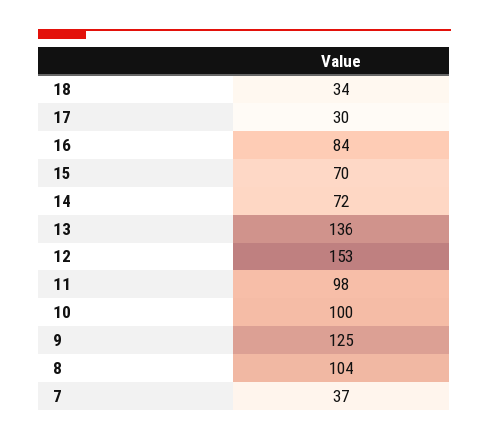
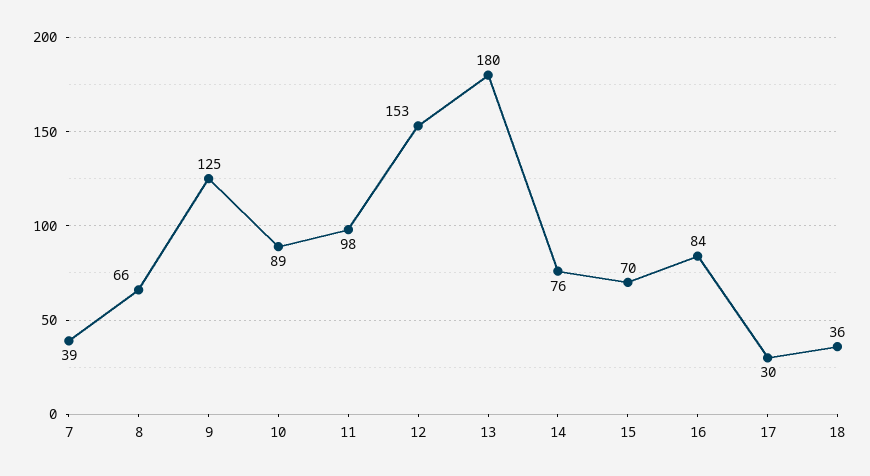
18: 34 -> 36
14: 72 -> 76
13: 136 -> 180
10: 100 -> 89
8: 104 -> 66
7: 37 -> 39

